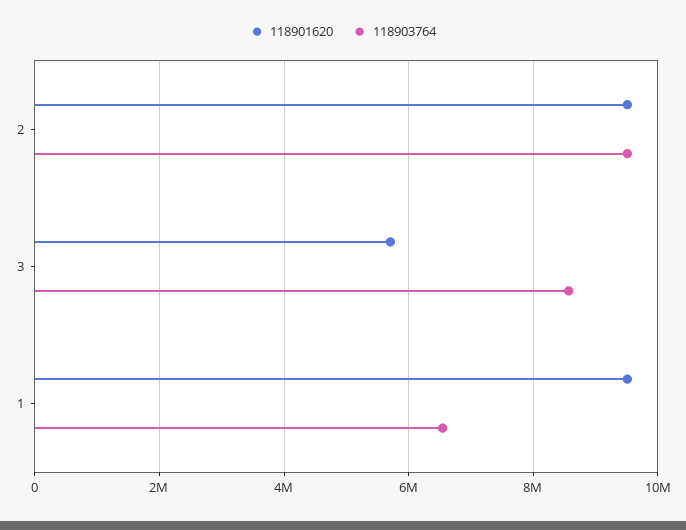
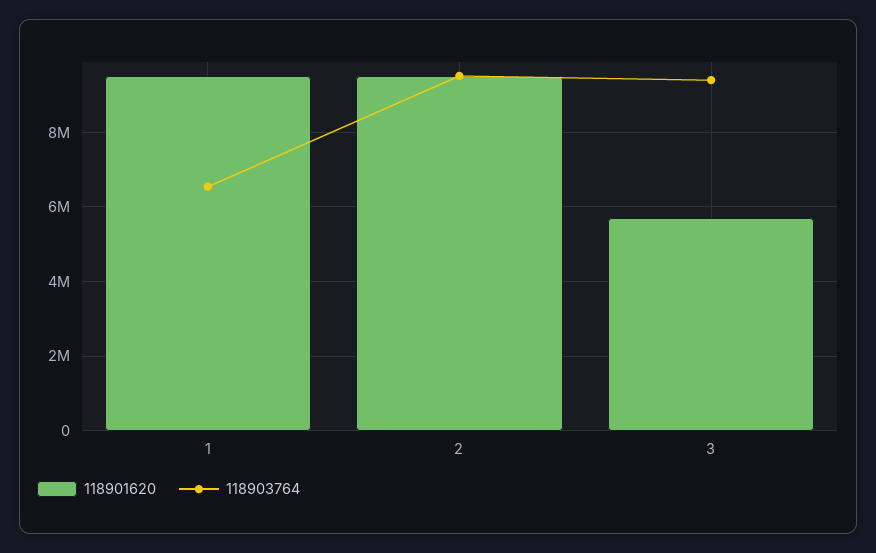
118903764, 3: 8600000 -> 9400000

